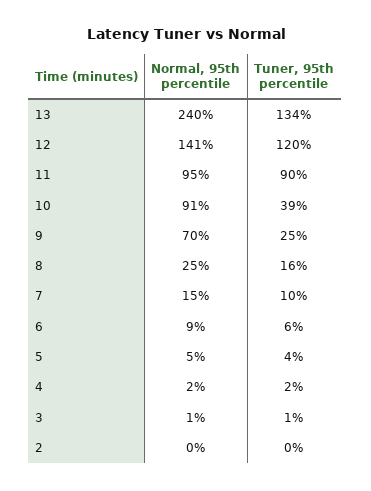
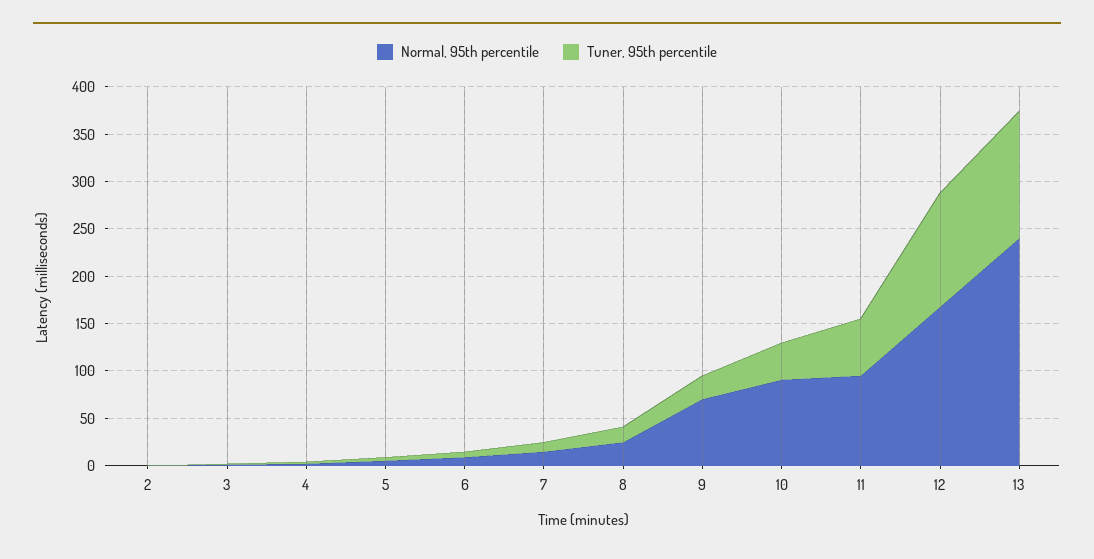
Normal, 95th percentile, 12: 141 -> 170
Tuner, 95th percentile, 11: 90 -> 60

